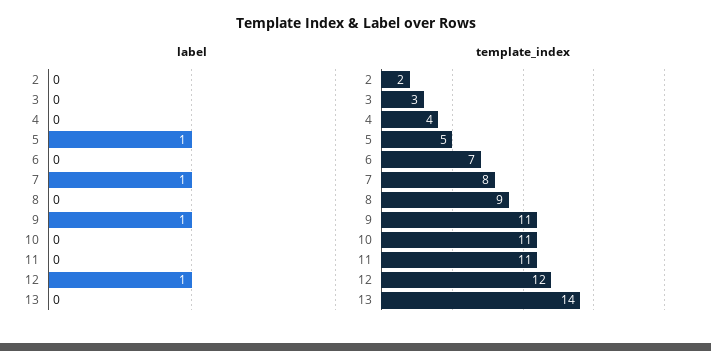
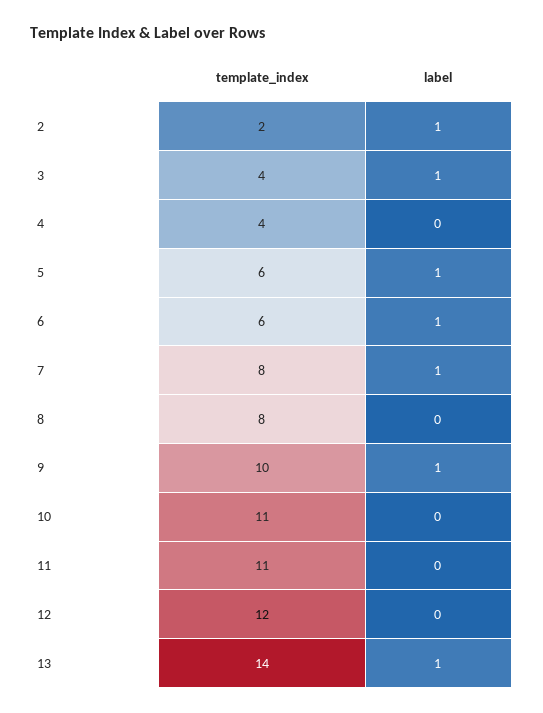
label, 2: 0 -> 1
label, 3: 0 -> 1
label, 6: 0 -> 1
label, 12: 1 -> 0
label, 13: 0 -> 1
template_index, 3: 3 -> 4
template_index, 5: 5 -> 6
template_index, 6: 7 -> 6
template_index, 8: 9 -> 8
template_index, 9: 11 -> 10

